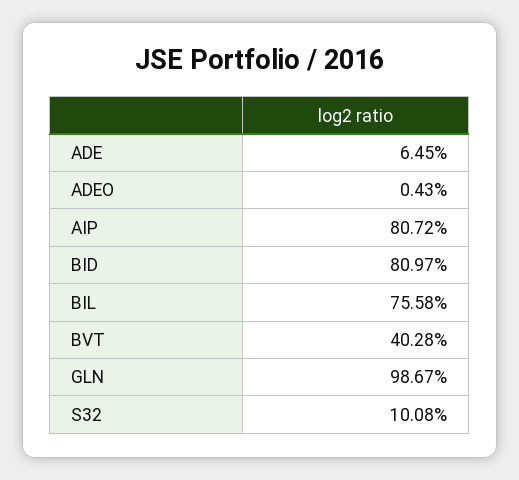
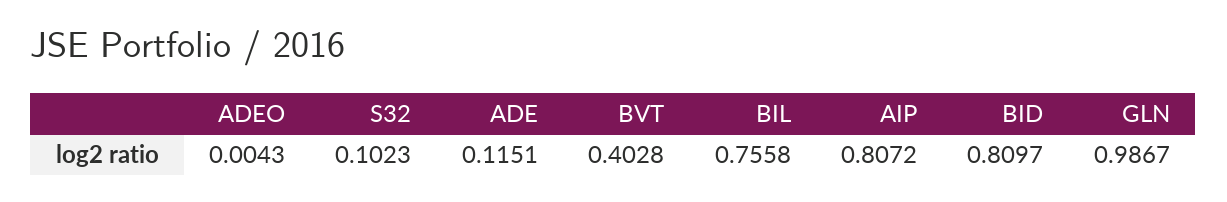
ADE: 0.0645 -> 0.1151
S32: 0.1008 -> 0.1023

